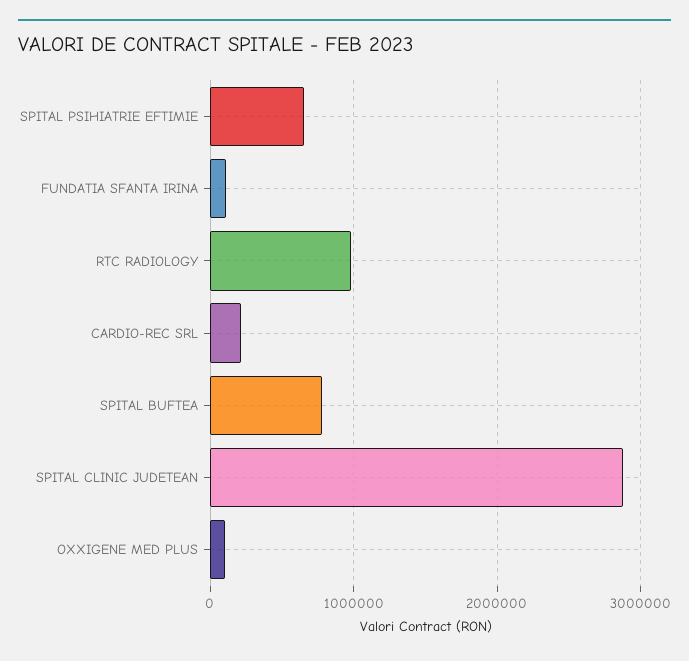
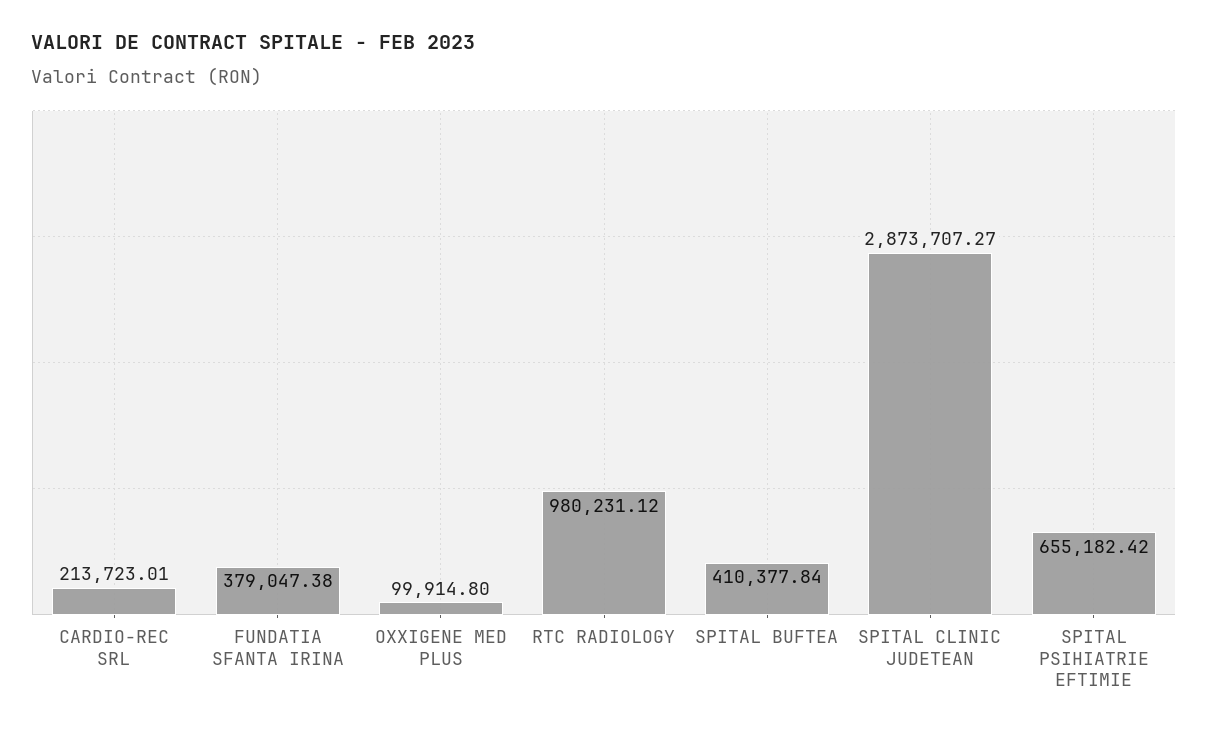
FUNDATIA SFANTA IRINA: 100000 -> 379047.38
SPITAL BUFTEA: 800000 -> 410377.84

